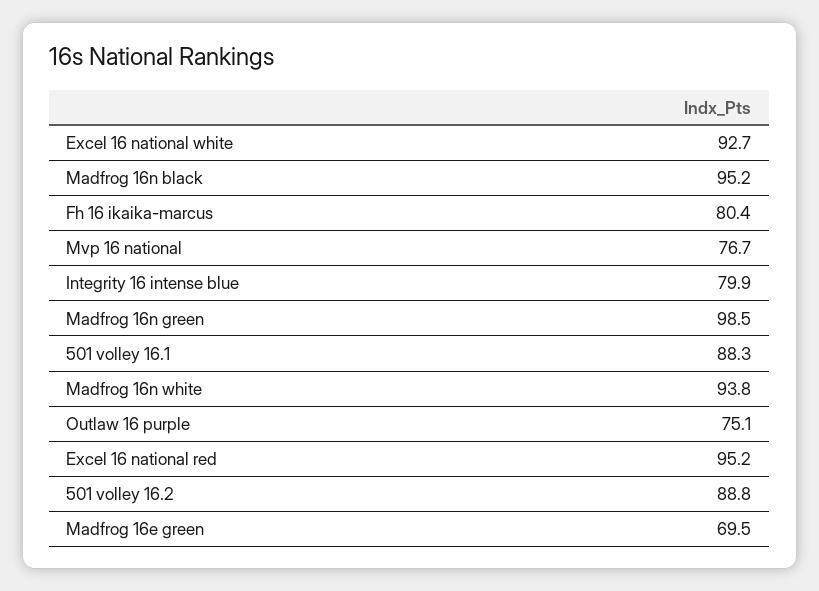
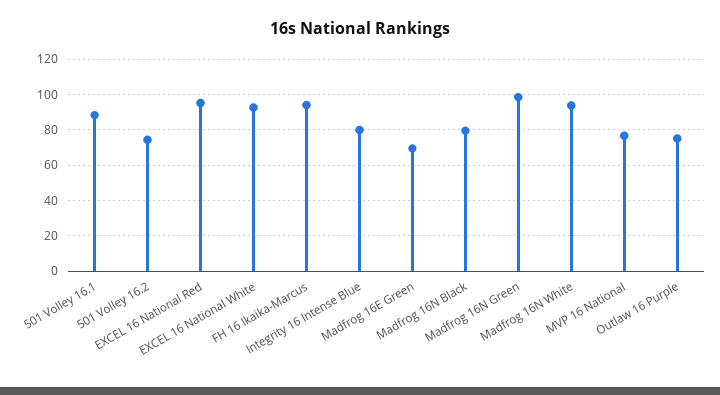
Madfrog 16n black: 95.2 -> 80
Fh 16 ikaika-marcus: 80.4 -> 95
501 volley 16.2: 88.8 -> 75

